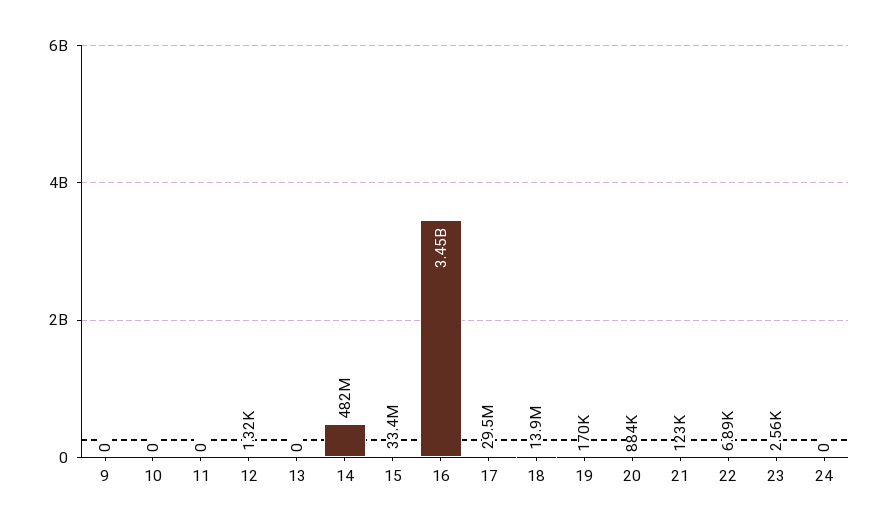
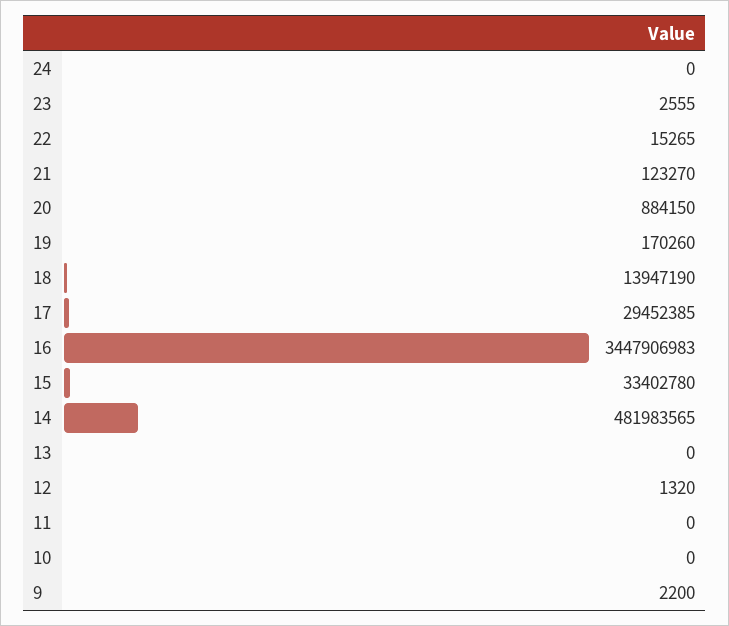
9: 0 -> 2200
22: 6890 -> 15265

